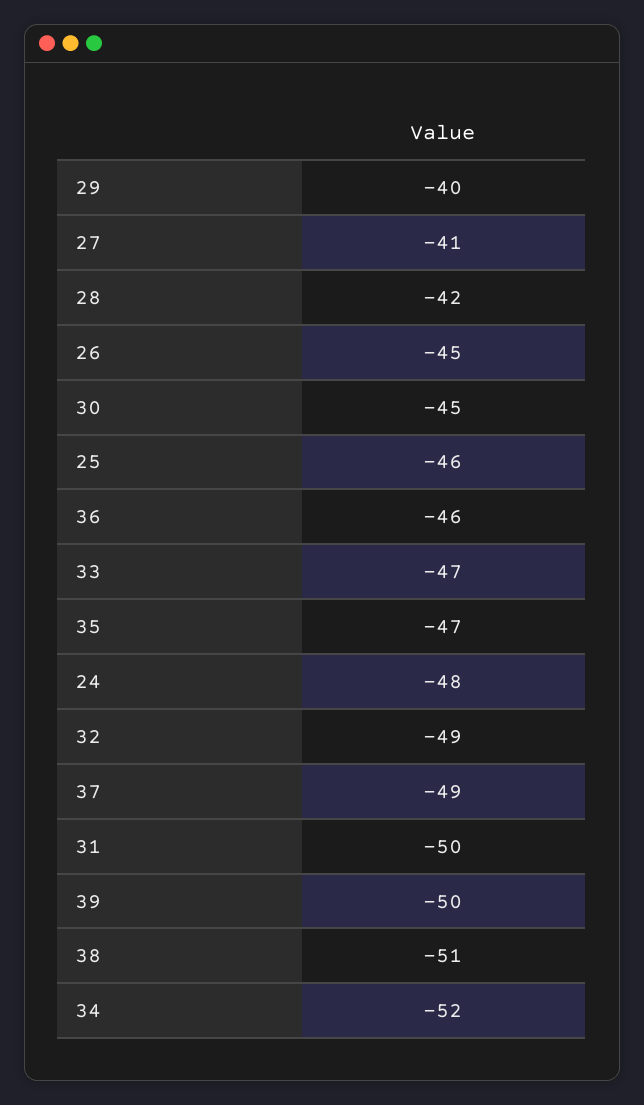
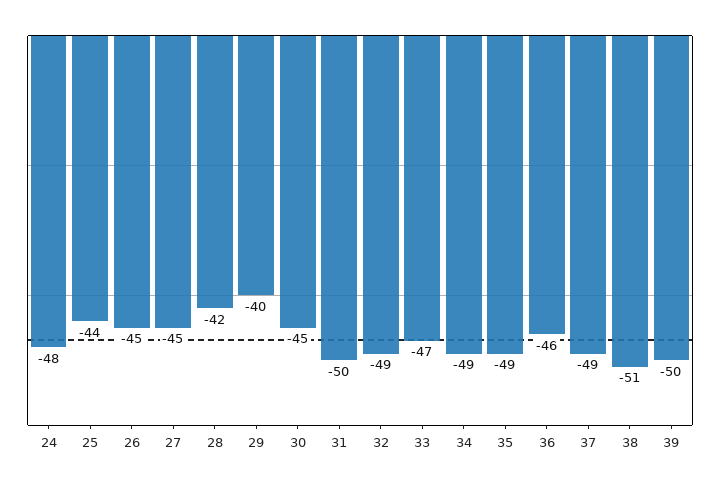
27: -41 -> -45
25: -46 -> -44
35: -47 -> -49
34: -52 -> -49

